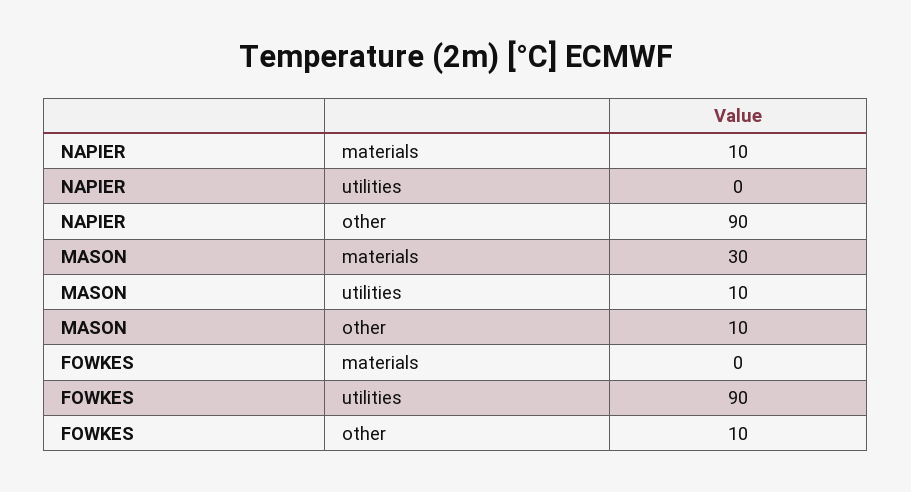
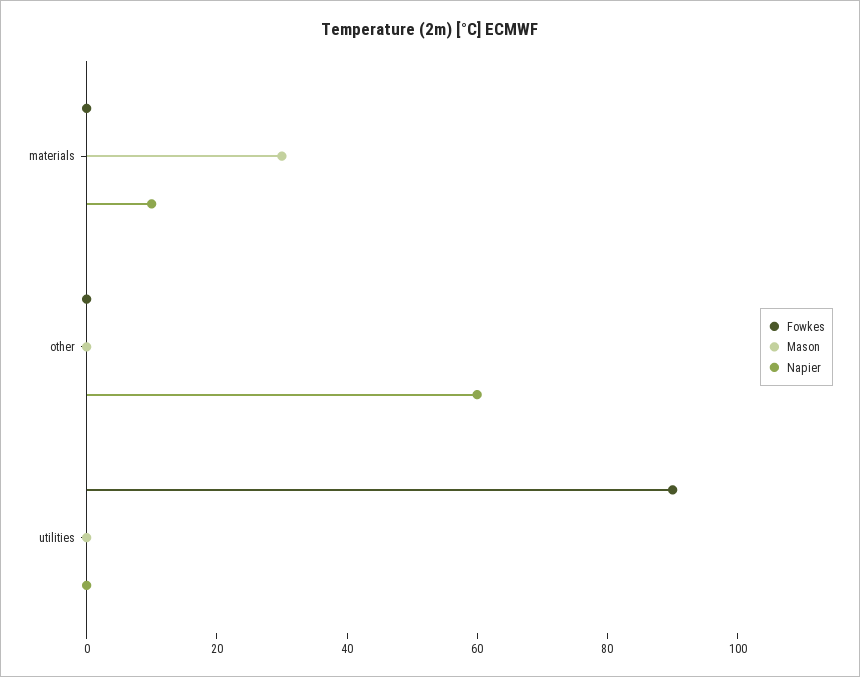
NAPIER, other: 90 -> 60
MASON, utilities: 10 -> 0
MASON, other: 10 -> 0
FOWKES, other: 10 -> 0

